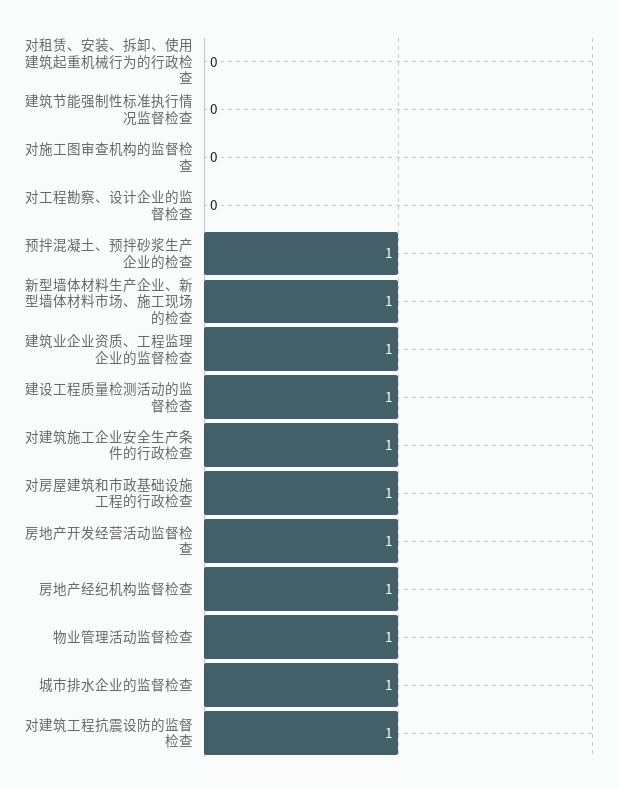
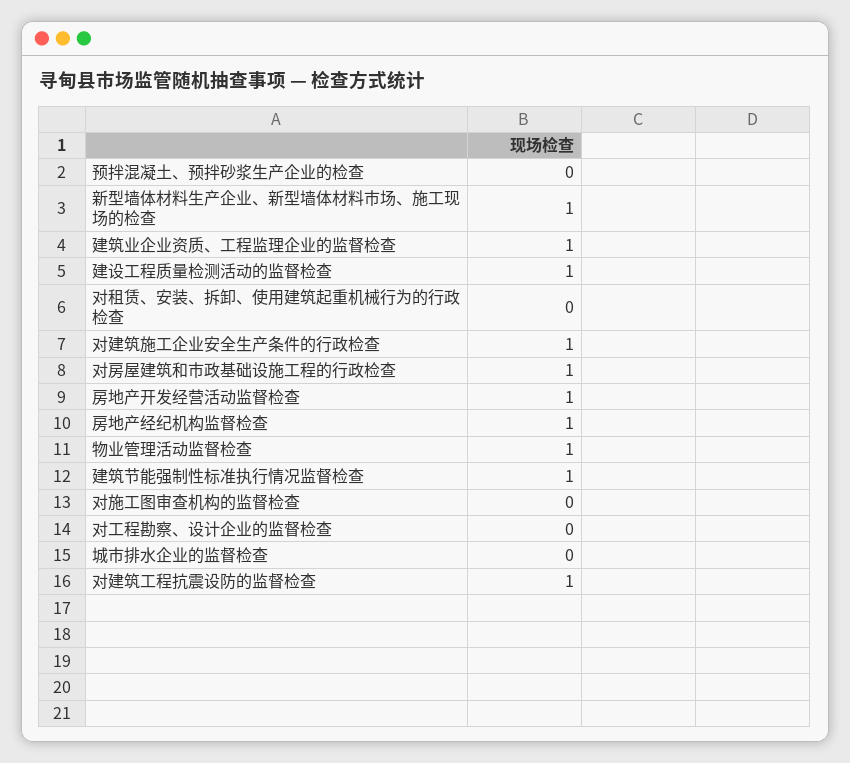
建筑节能强制性标准执行情况监督检查: 0 -> 1
预拌混凝土、预拌砂浆生产企业的检查: 1 -> 0
城市排水企业的监督检查: 1 -> 0

